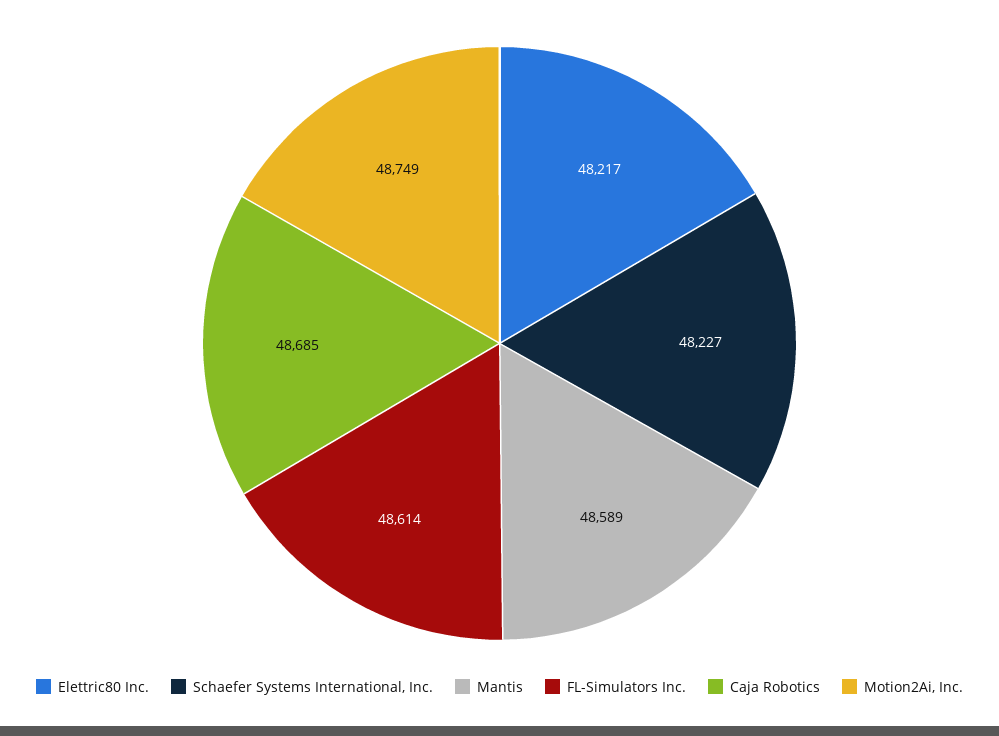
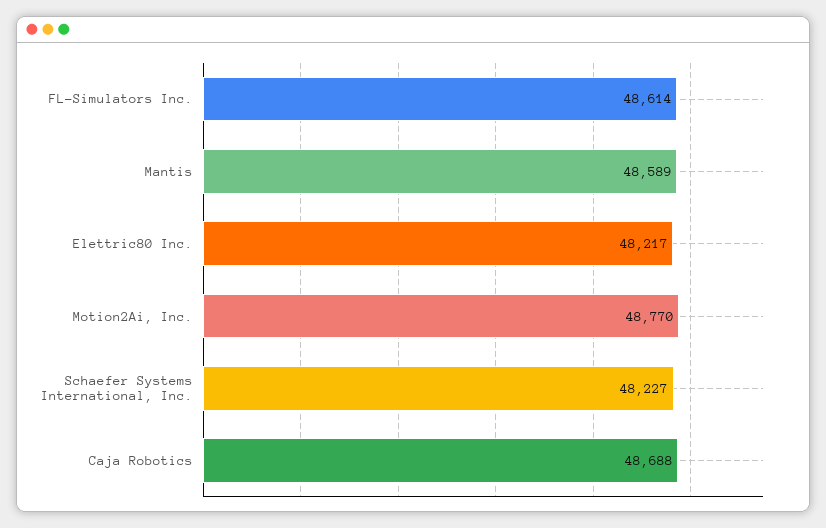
Caja Robotics: 48685 -> 48688
Motion2Ai, Inc.: 48749 -> 48770

